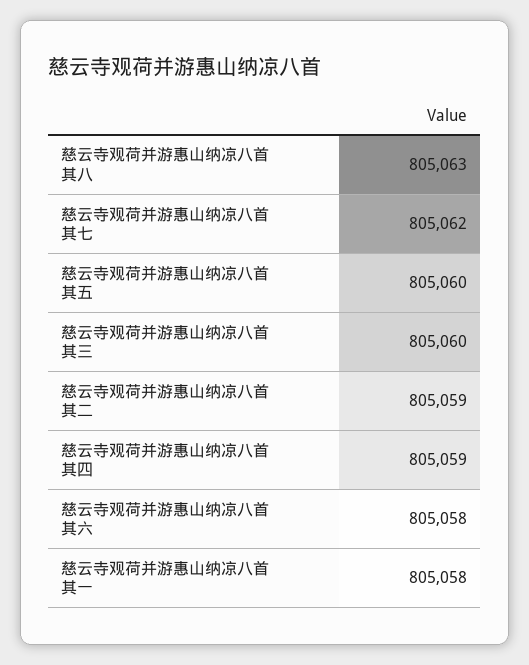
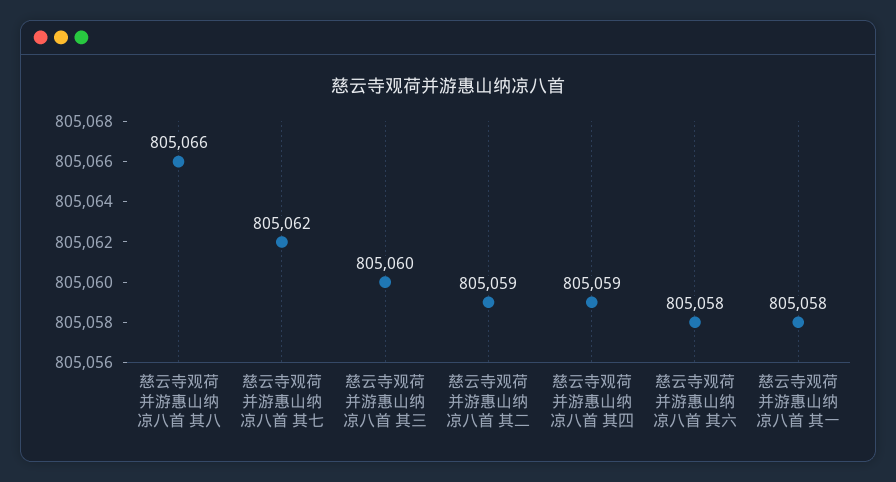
慈云寺观荷并游惠山纳凉八首 其八: 805063 -> 805066
慈云寺观荷并游惠山纳凉八首 其五: 805060 -> none

